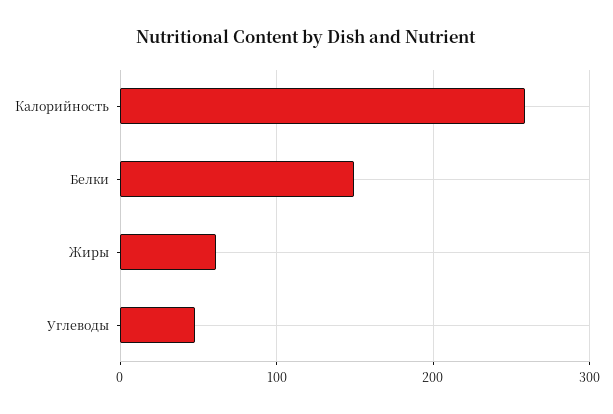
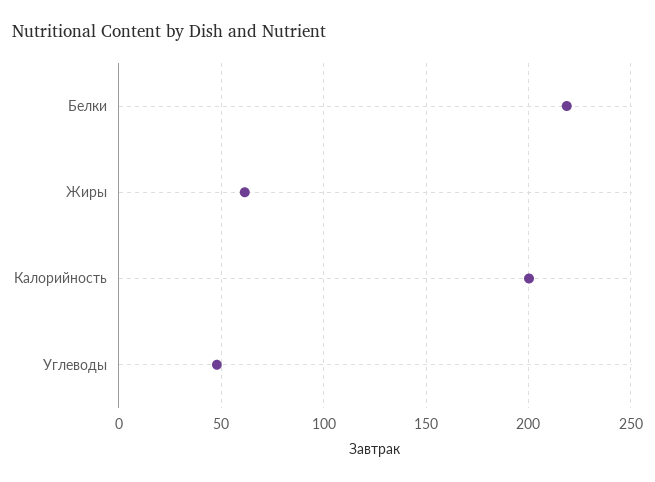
Калорийность: 260 -> 200
Белки: 150 -> 220

